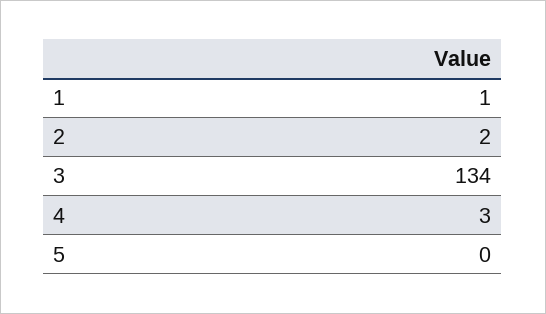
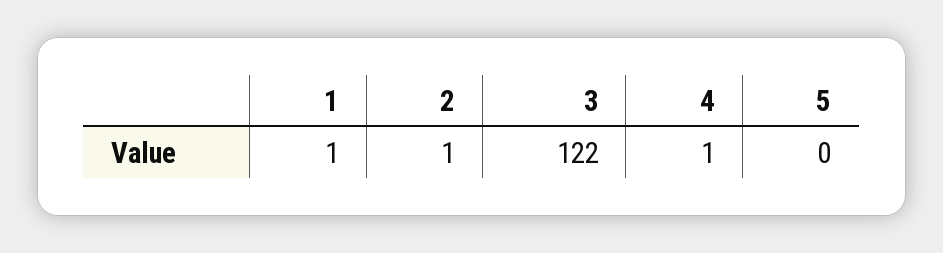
2: 2 -> 1
3: 134 -> 122
4: 3 -> 1

